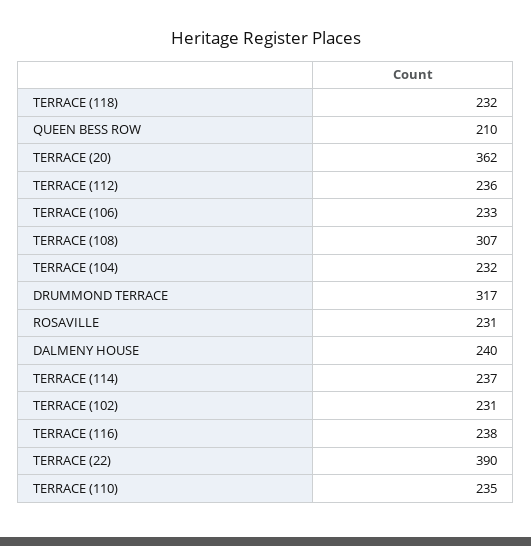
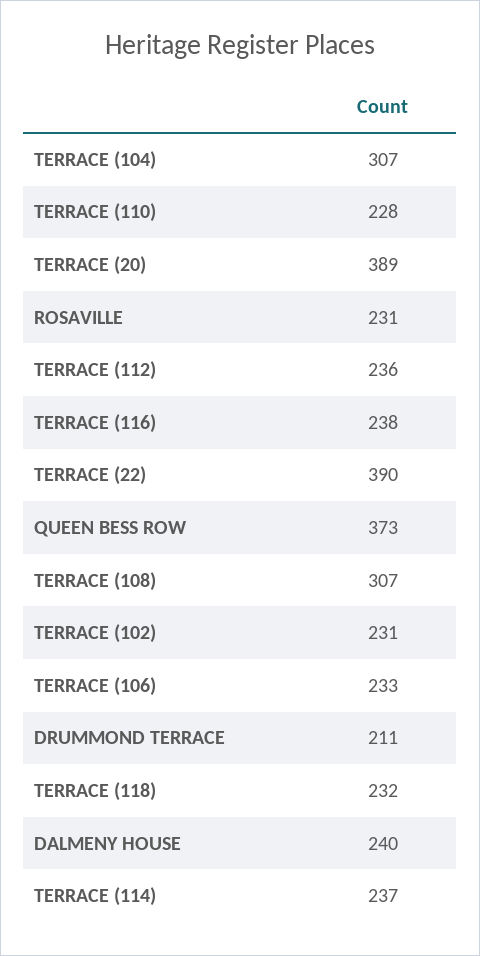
QUEEN BESS ROW: 210 -> 373
TERRACE (20): 362 -> 389
TERRACE (104): 232 -> 307
DRUMMOND TERRACE: 317 -> 211
TERRACE (110): 235 -> 228

